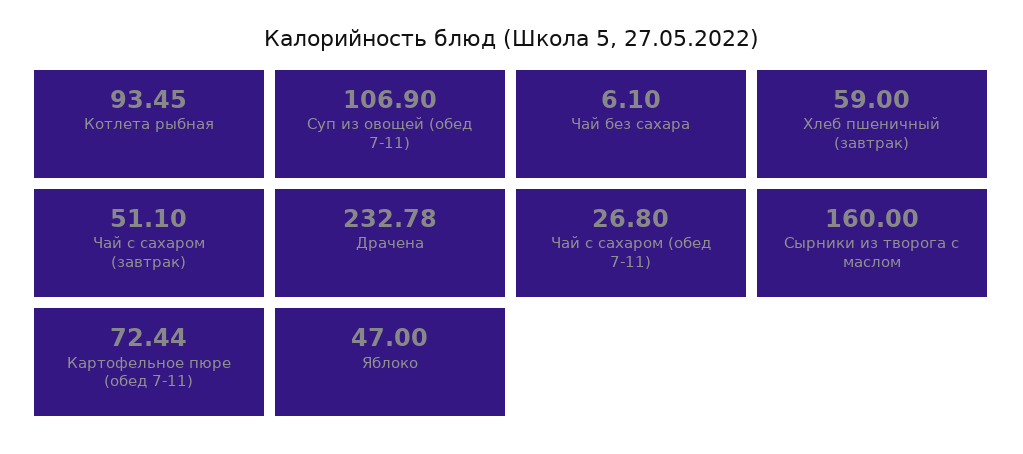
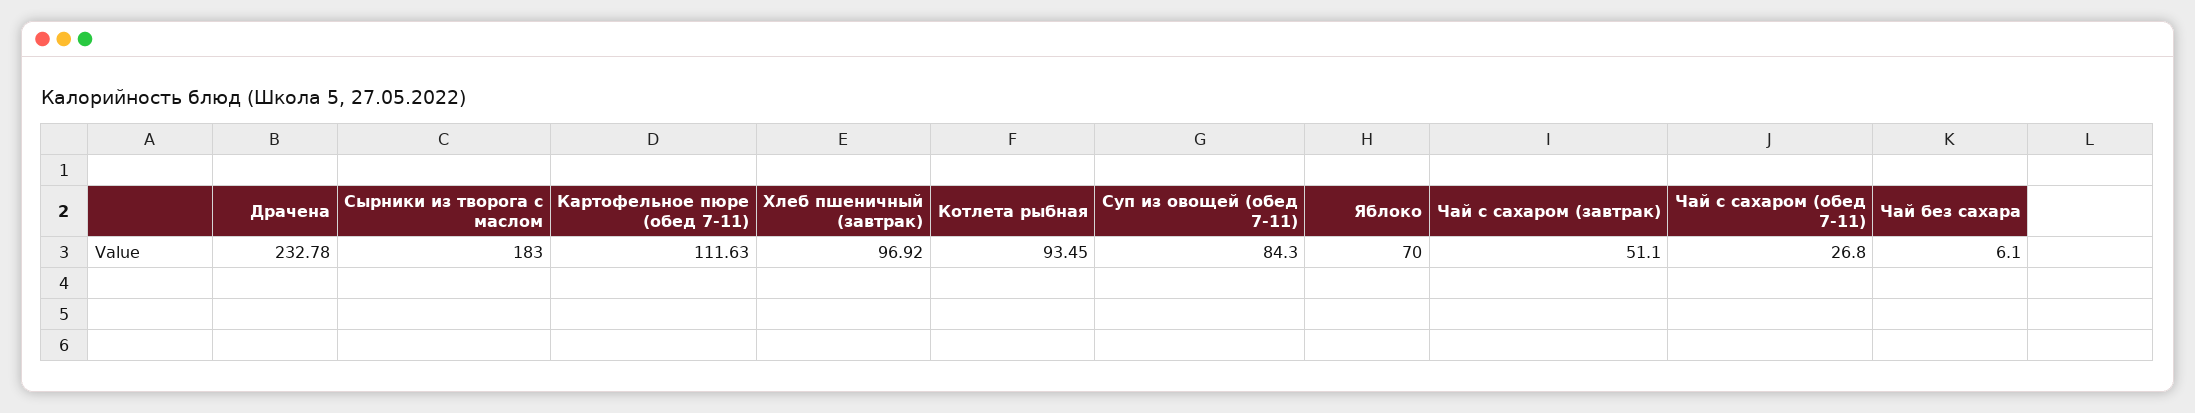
Суп из овощей (обед 7-11): 106.9 -> 84.3
Хлеб пшеничный (завтрак): 59 -> 96.92
Сырники из творога с маслом: 160 -> 183
Картофельное пюре (обед 7-11): 72.44 -> 111.63
Яблоко: 47 -> 70

